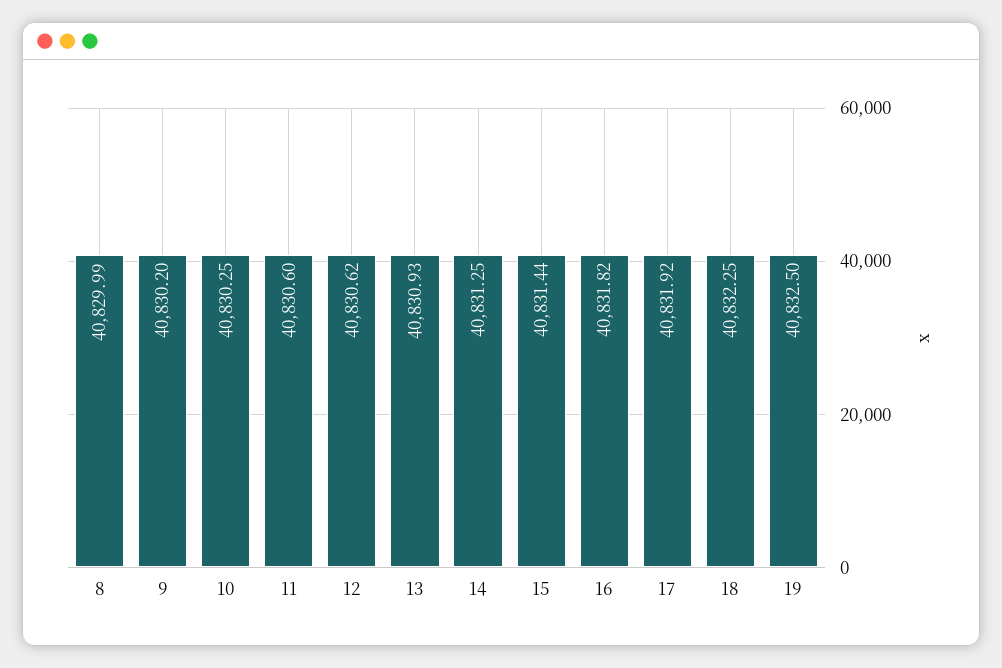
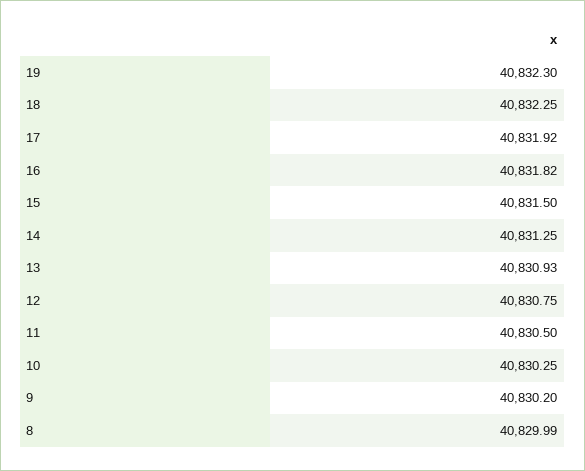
11: 40830.6 -> 40830.5
12: 40830.62 -> 40830.75
15: 40831.44 -> 40831.5
19: 40832.5 -> 40832.3

